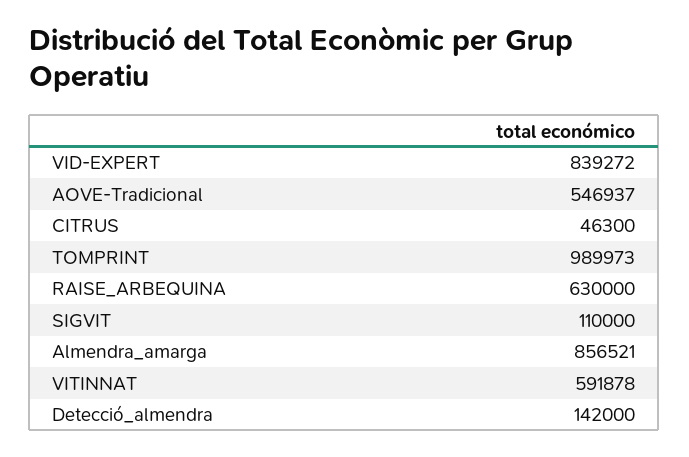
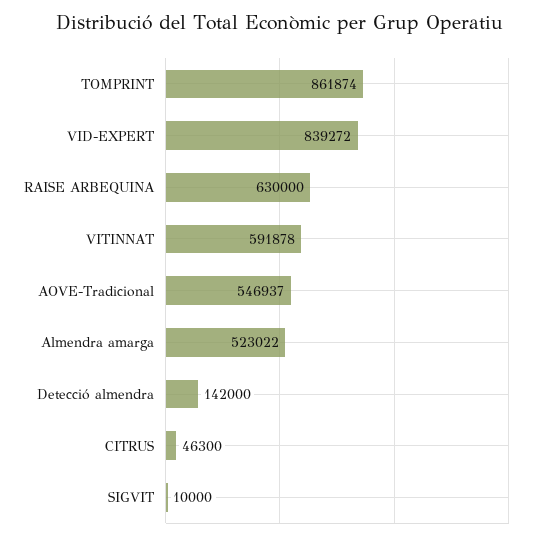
TOMPRINT: 989973 -> 861874
SIGVIT: 110000 -> 10000
Almendra_amarga: 856521 -> 523022

